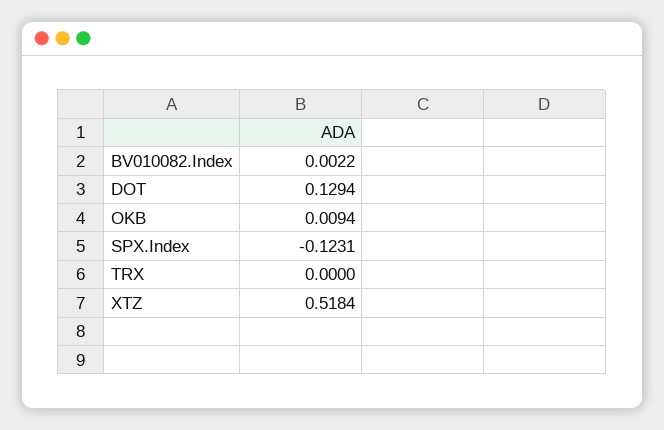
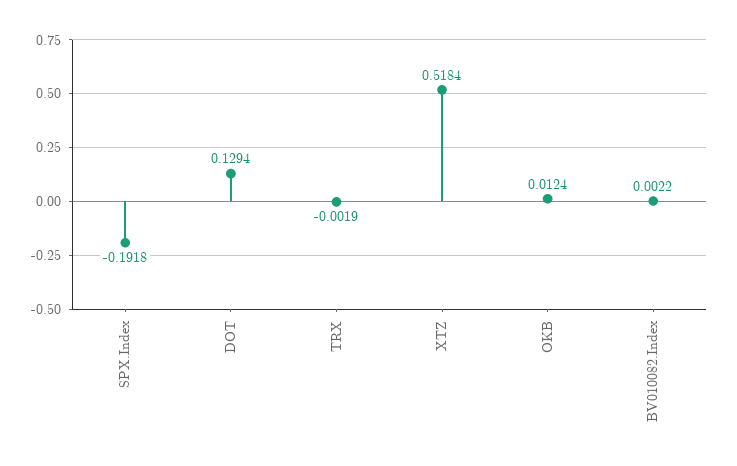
OKB: 0.0094 -> 0.0124
SPX.Index: -0.1231 -> -0.1918
TRX: 0 -> -0.0019

